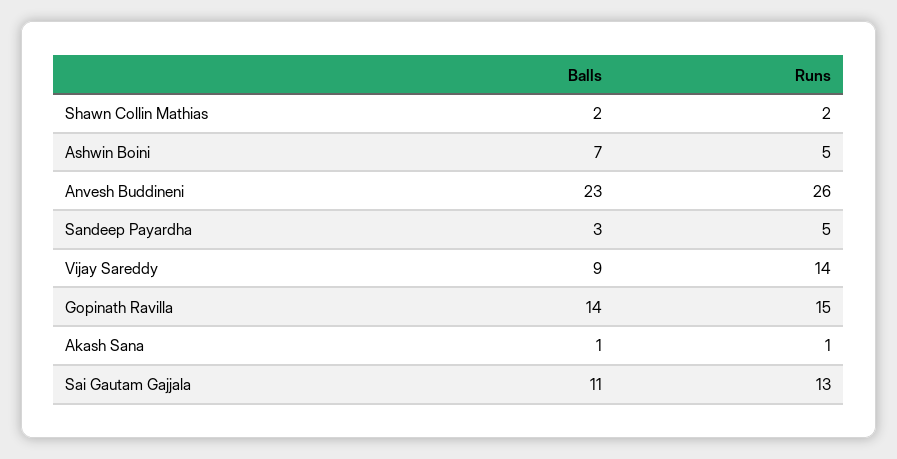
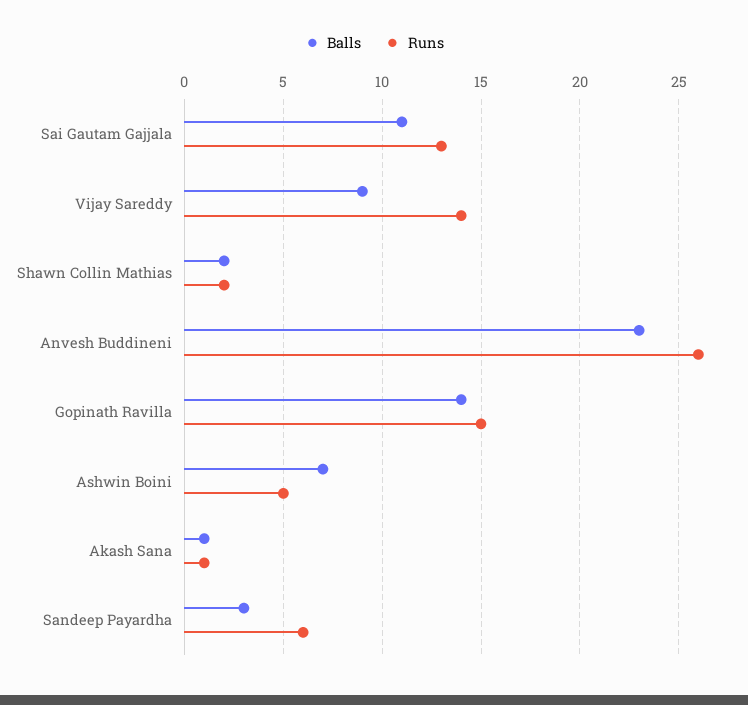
Runs, Sandeep Payardha: 5 -> 6

